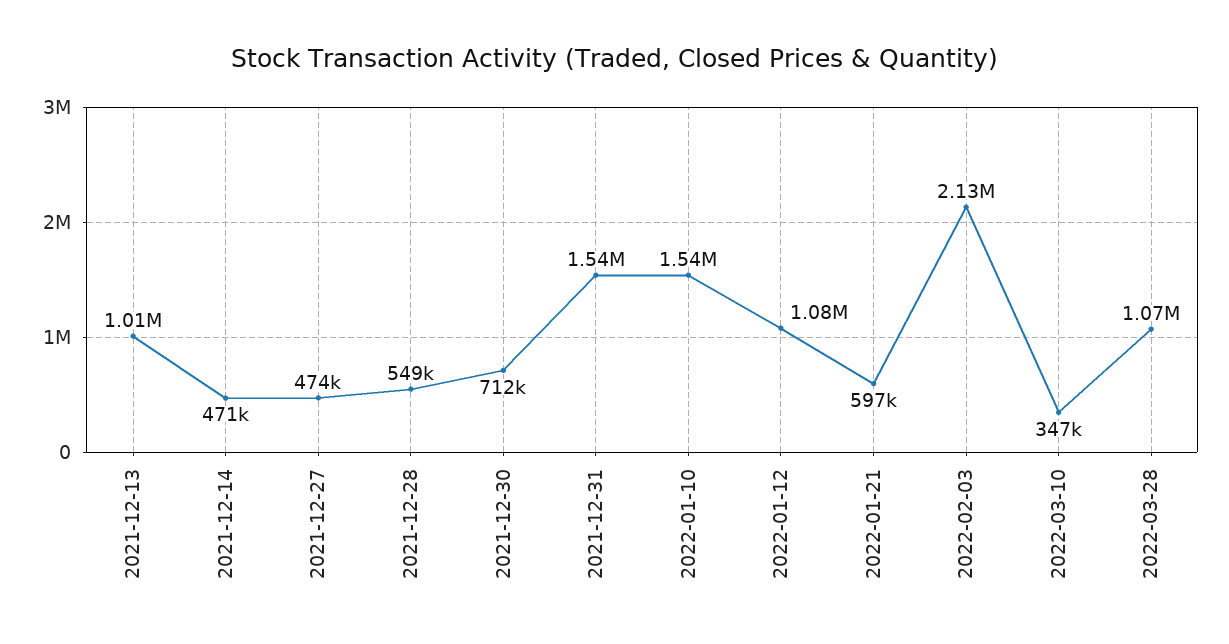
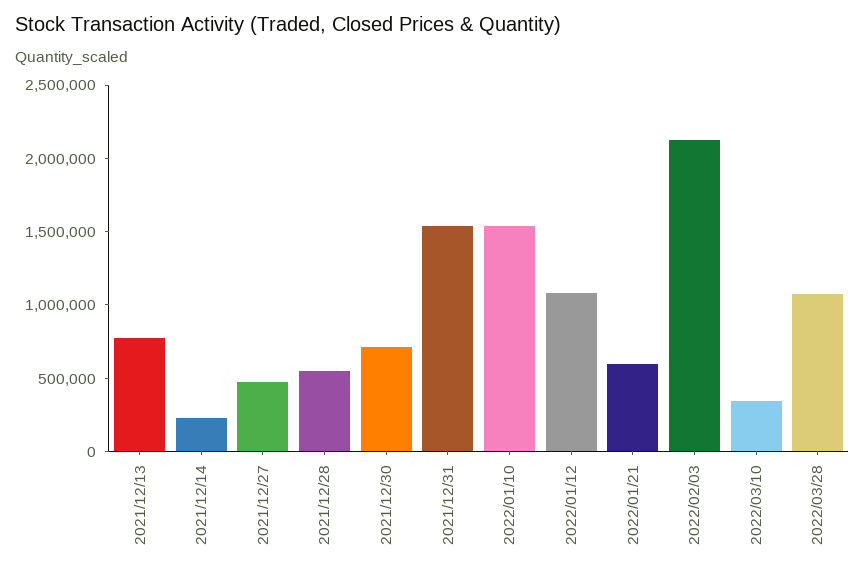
2021-12-13: 1010000 -> 800000
2021-12-14: 471000 -> 200000

